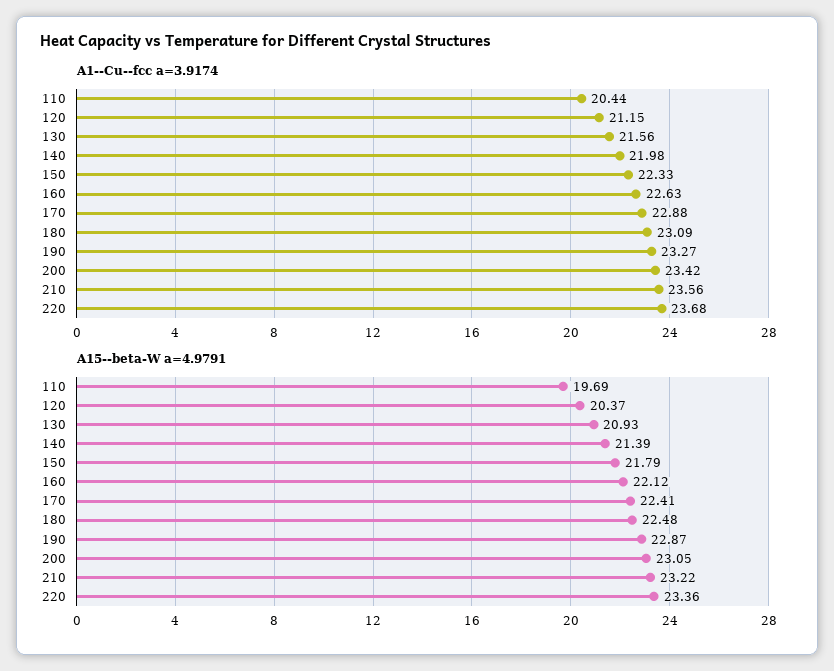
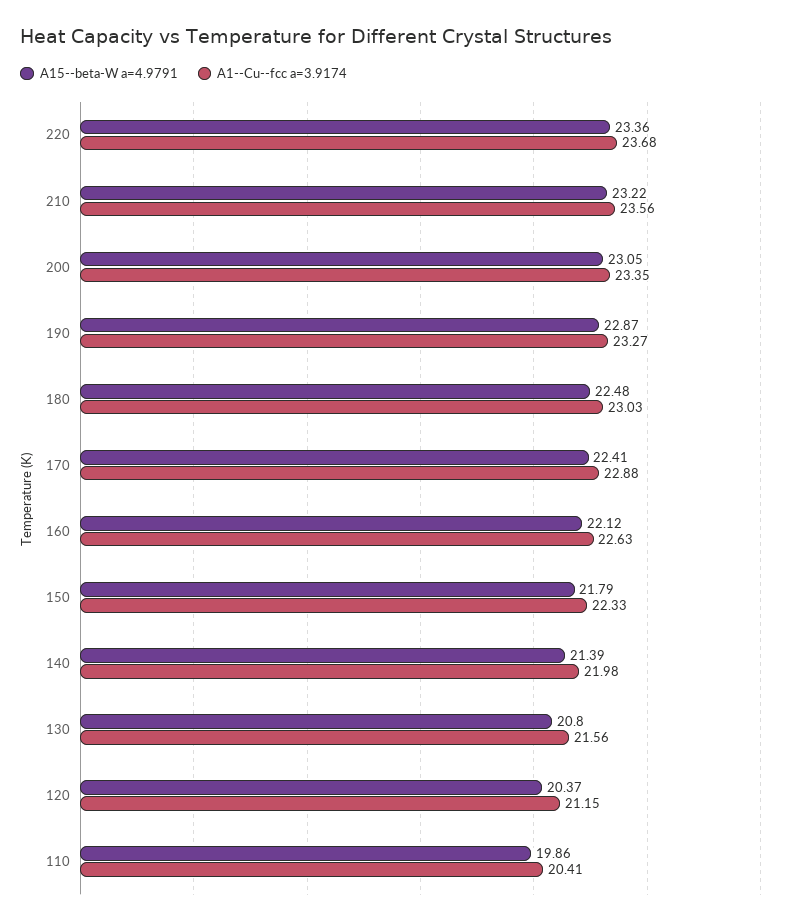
A1--Cu--fcc a=3.9174, 110: 20.44 -> 20.41
A1--Cu--fcc a=3.9174, 180: 23.09 -> 23.03
A1--Cu--fcc a=3.9174, 200: 23.42 -> 23.35
A15--beta-W a=4.9791, 110: 19.69 -> 19.86
A15--beta-W a=4.9791, 130: 20.93 -> 20.8

